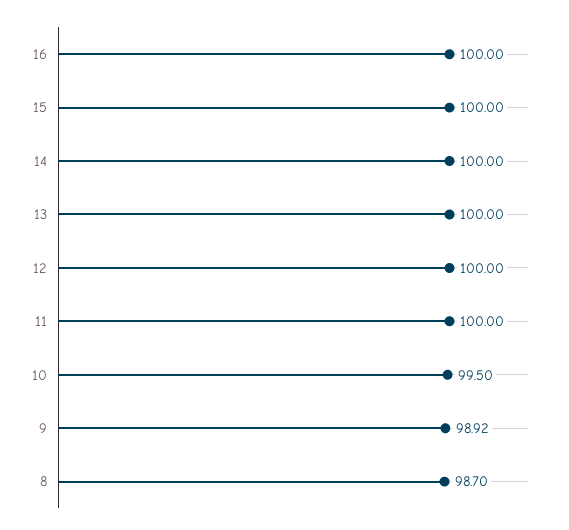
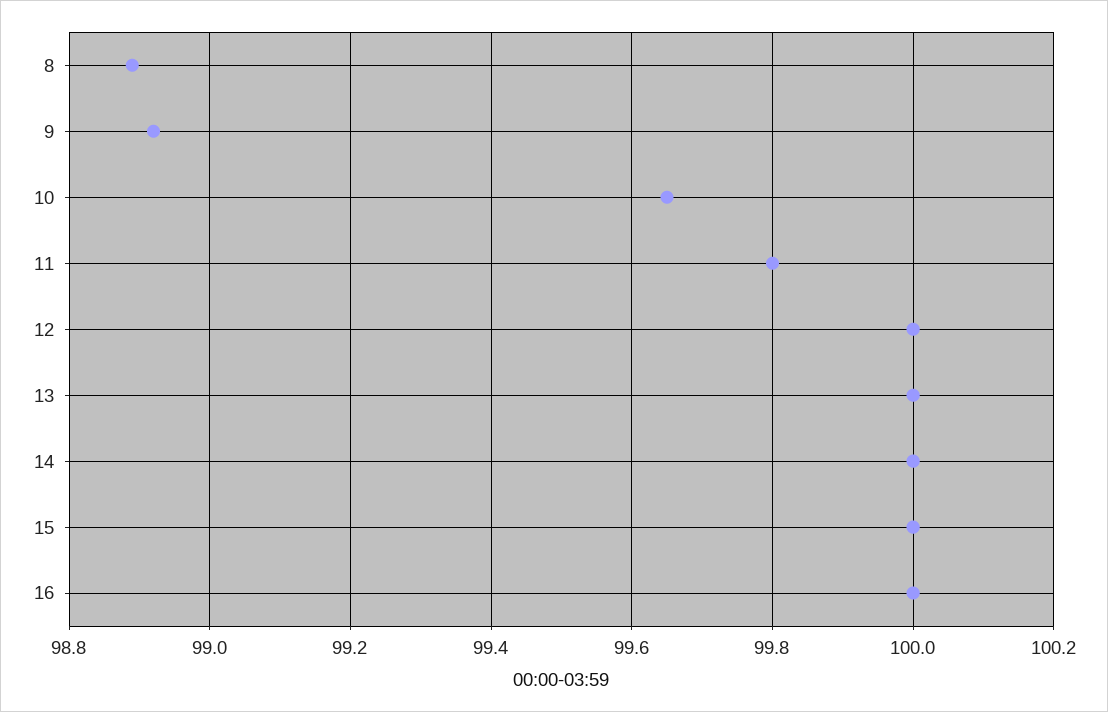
11: 100 -> 99.8
10: 99.5 -> 99.65
8: 98.7 -> 98.9

